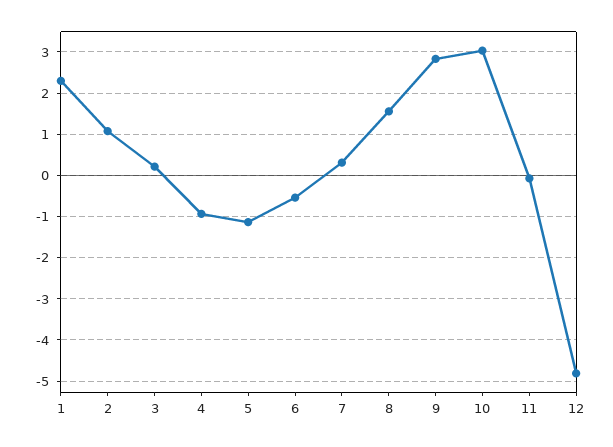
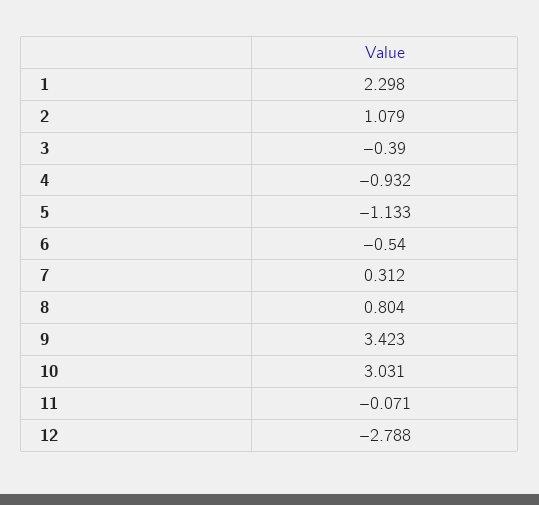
3: 0.2 -> -0.39
8: 1.6 -> 0.804
9: 2.8 -> 3.423
12: -4.8 -> -2.788

